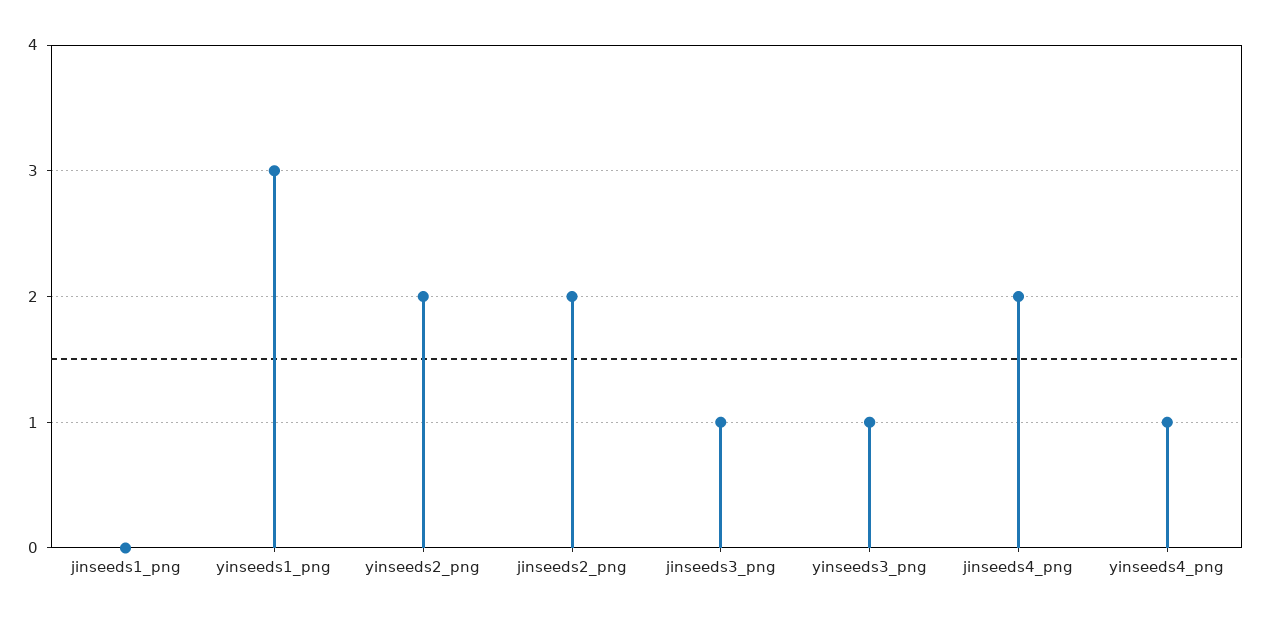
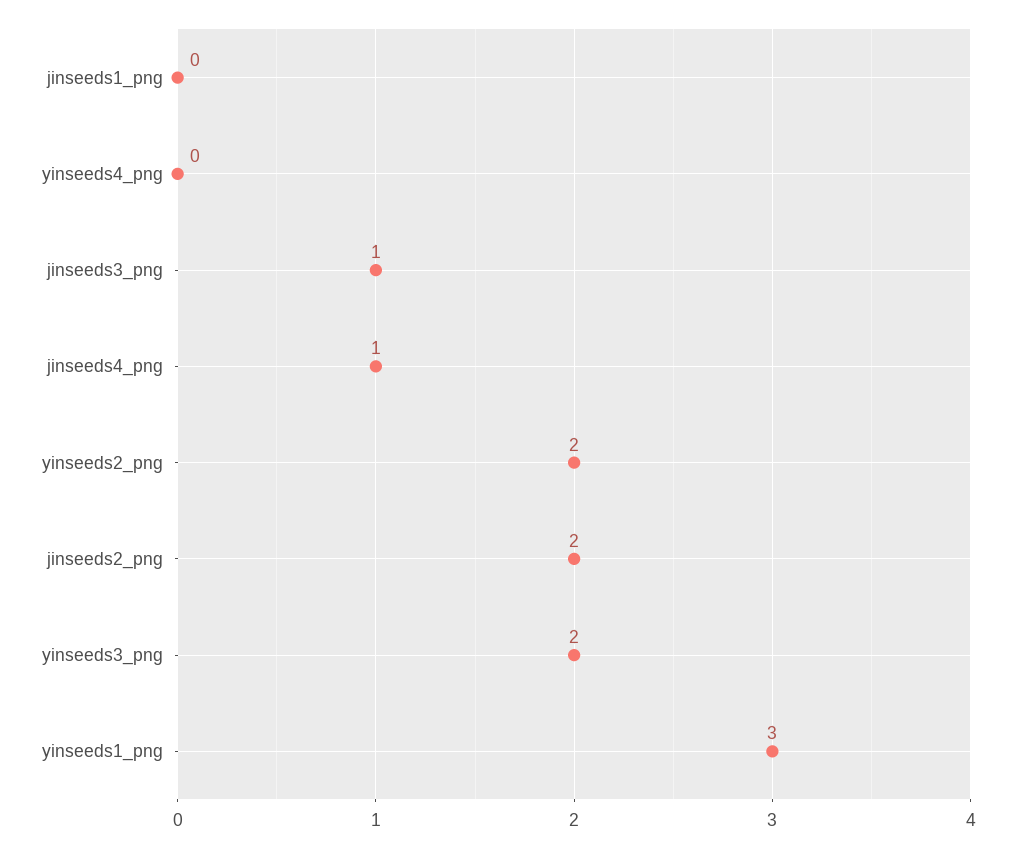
yinseeds3_png: 1 -> 2
jinseeds4_png: 2 -> 1
yinseeds4_png: 1 -> 0

